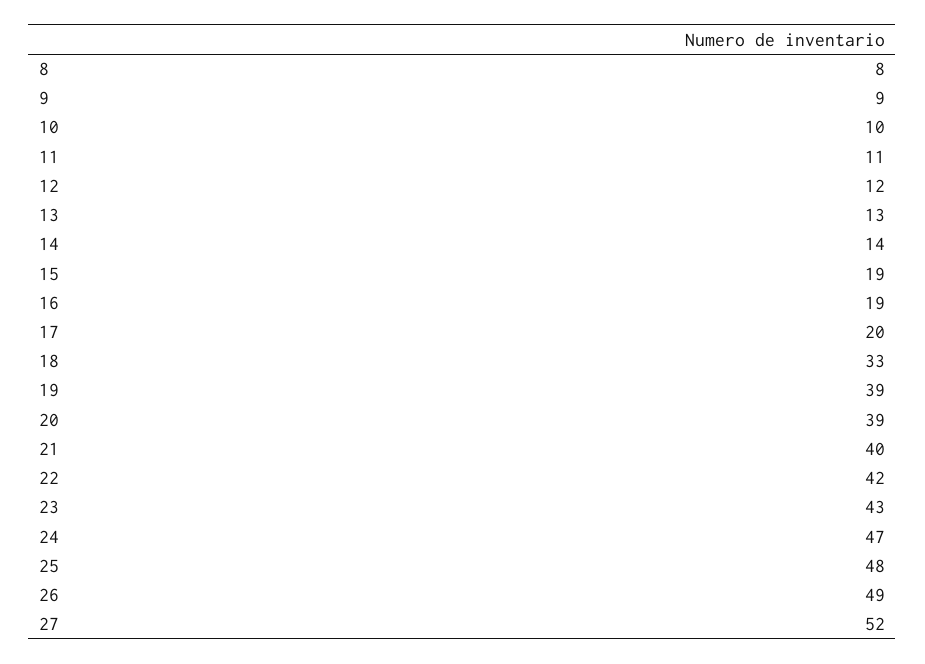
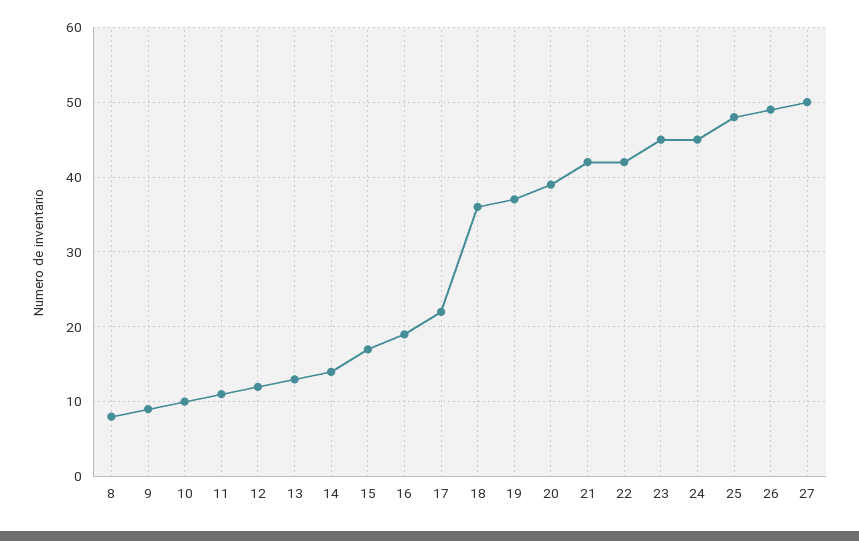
15: 19 -> 17
17: 20 -> 22
18: 33 -> 36
19: 39 -> 37
21: 40 -> 42
23: 43 -> 45
24: 47 -> 45
27: 52 -> 50

